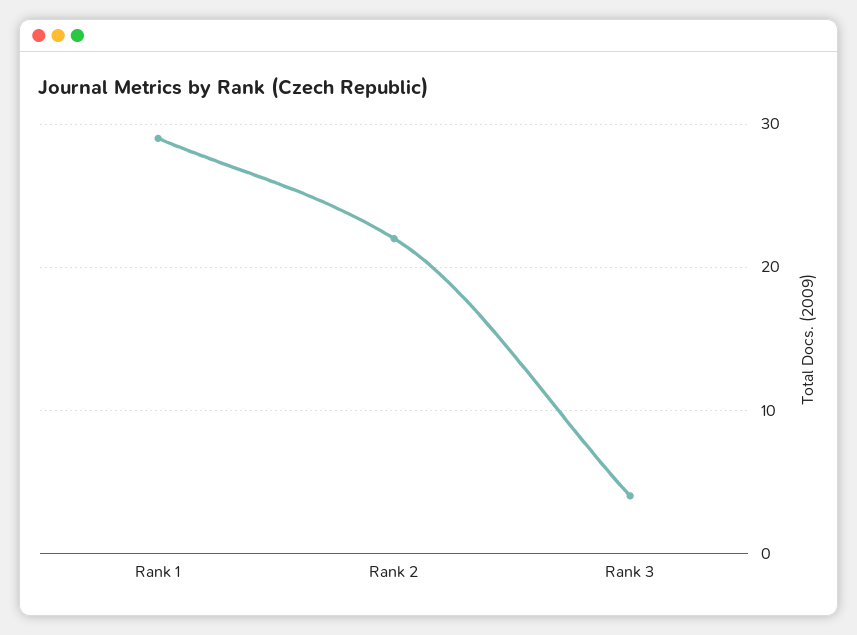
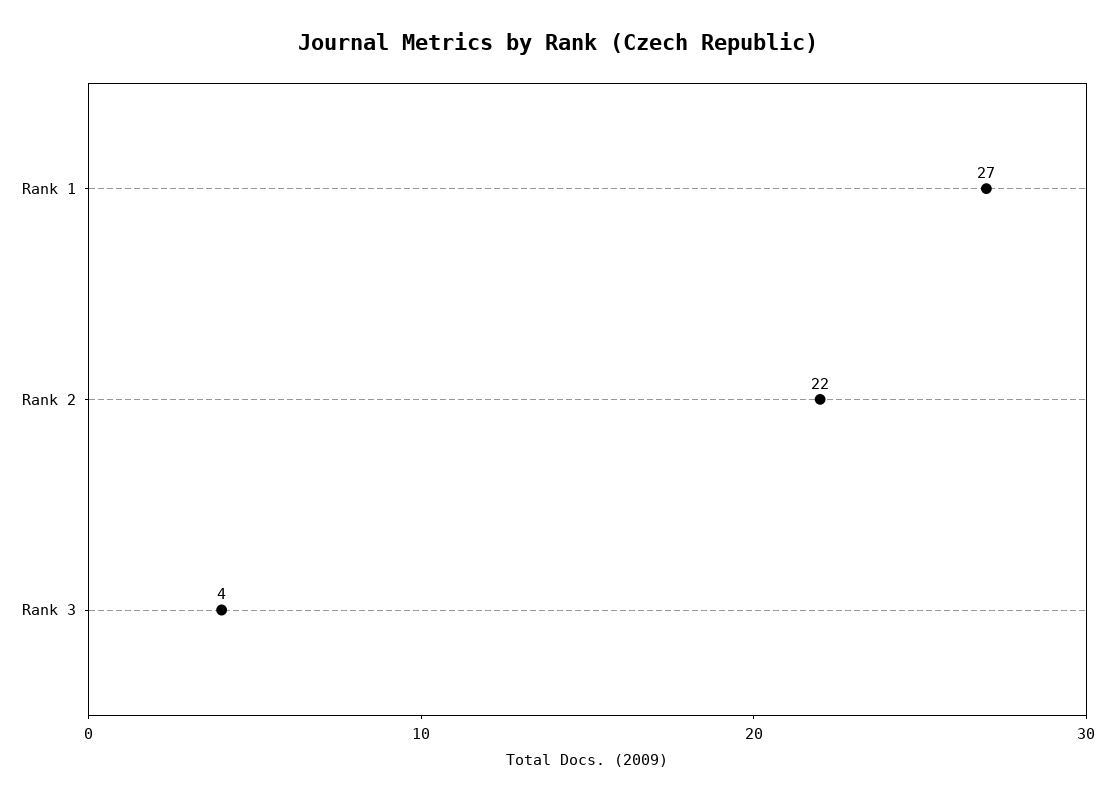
Rank 1: 29 -> 27

